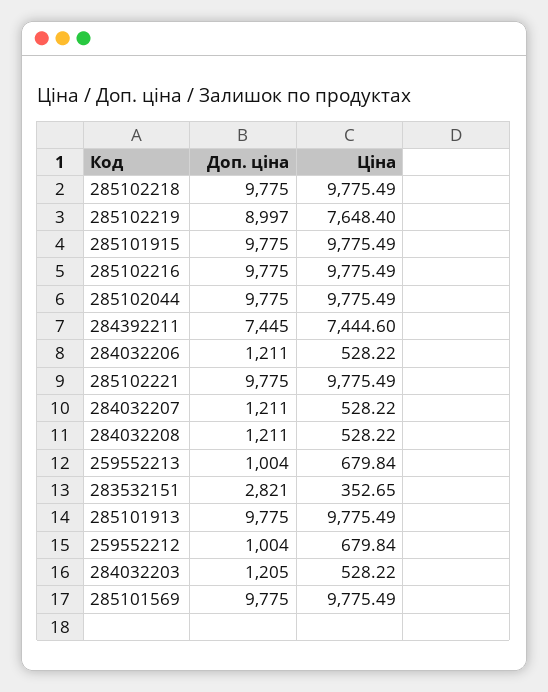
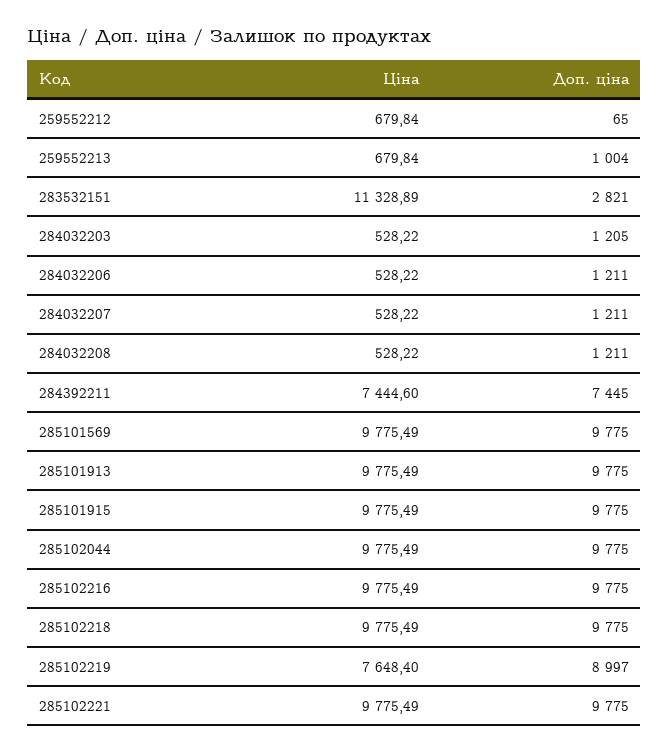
Ціна, 283532151: 352.65 -> 11328.89
Доп. ціна, 259552212: 1004 -> 65

